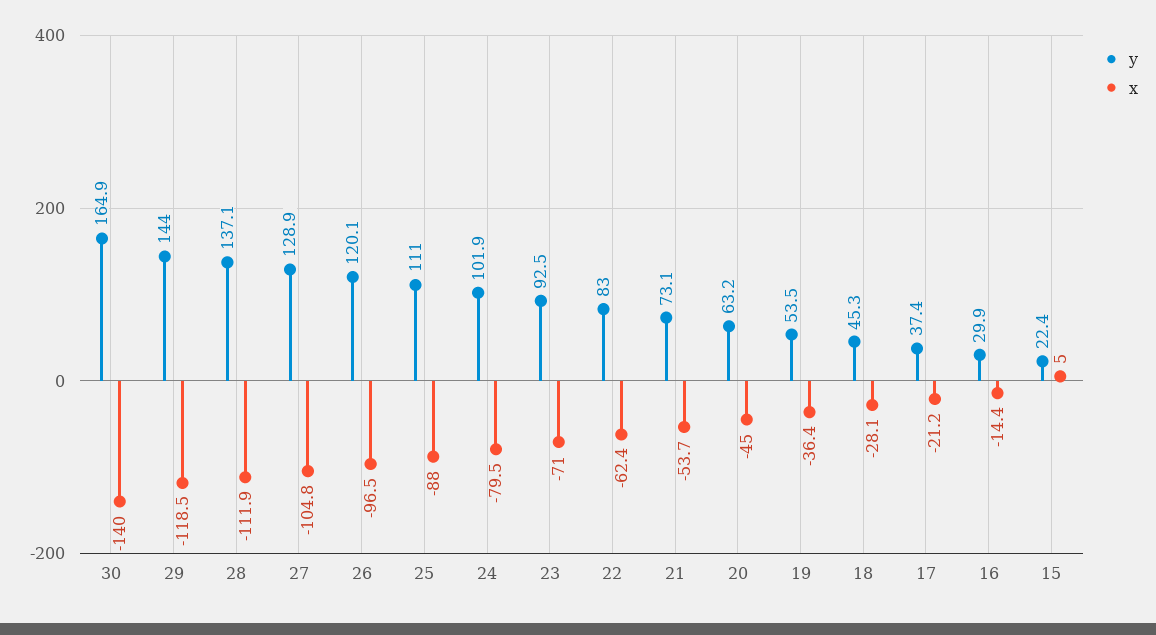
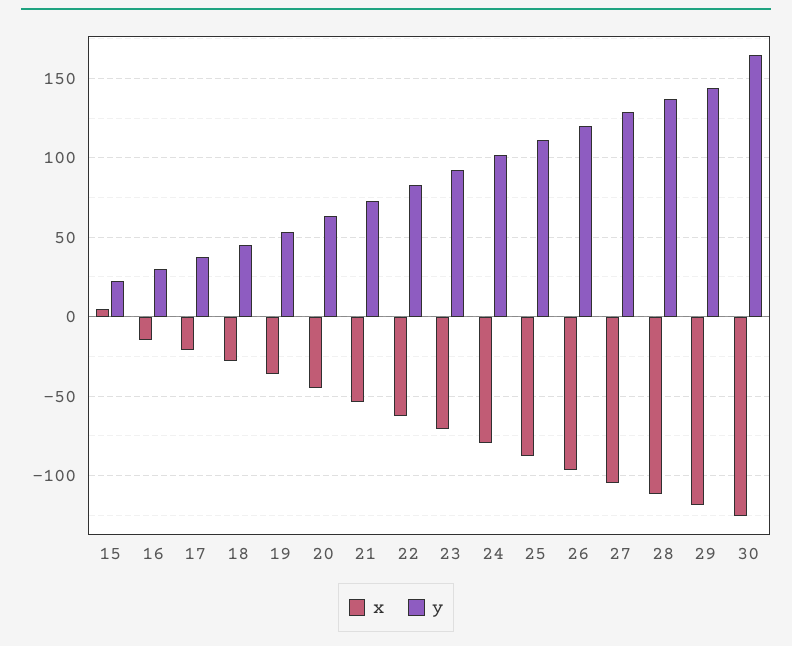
x, 30: -140 -> -125

